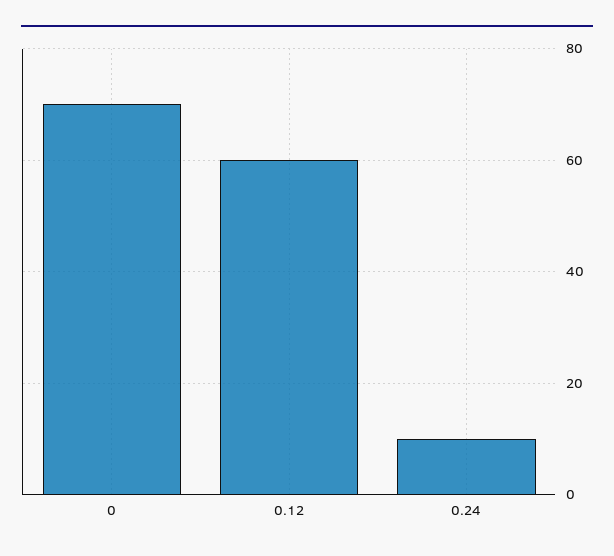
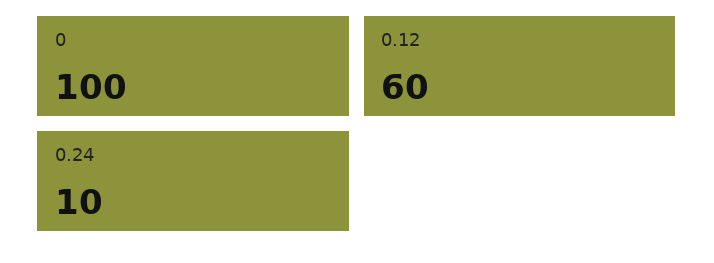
0: 70 -> 100

